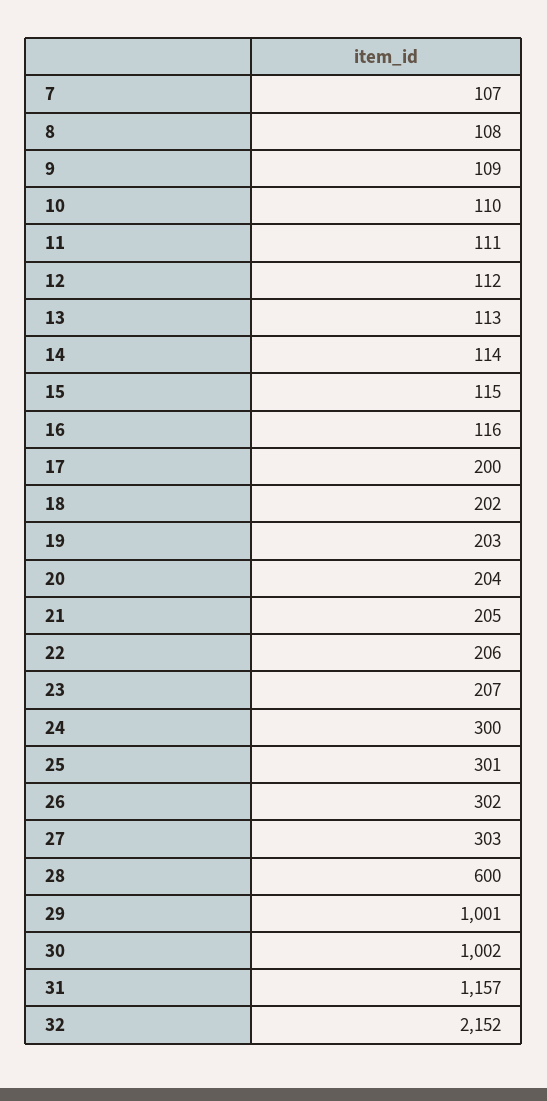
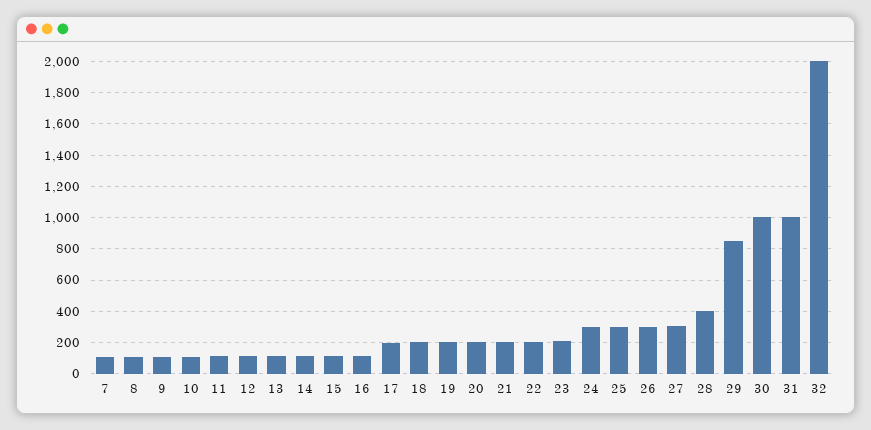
28: 600 -> 400
29: 1001 -> 850
31: 1157 -> 1000
32: 2152 -> 2000

